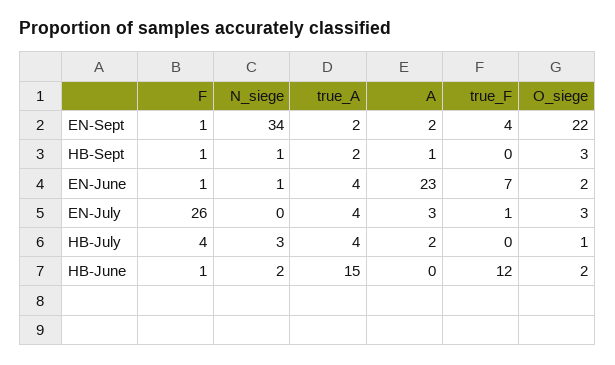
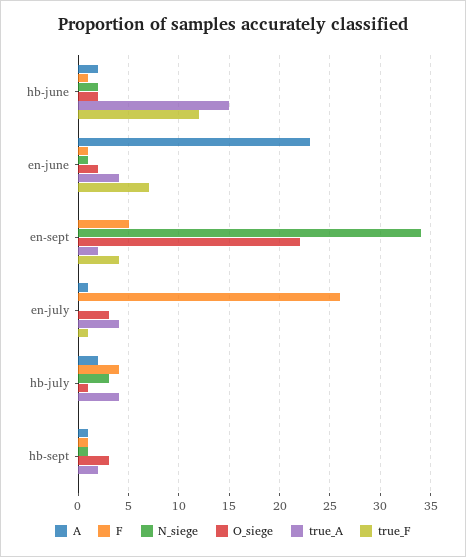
F, EN-Sept: 1 -> 5
A, EN-Sept: 2 -> 0
A, EN-July: 3 -> 1
A, HB-June: 0 -> 2

